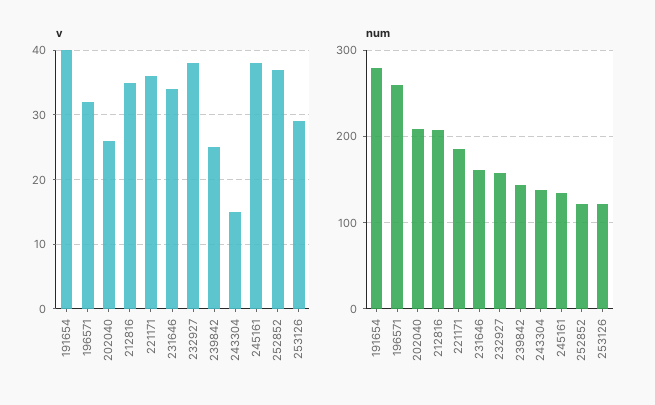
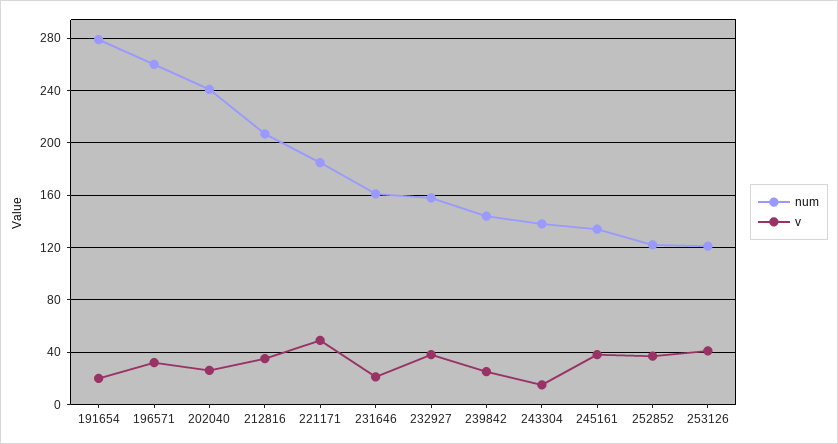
v, 191654: 40 -> 20
v, 221171: 36 -> 50
v, 231646: 34 -> 20
v, 253126: 29 -> 40
num, 202040: 210 -> 240

